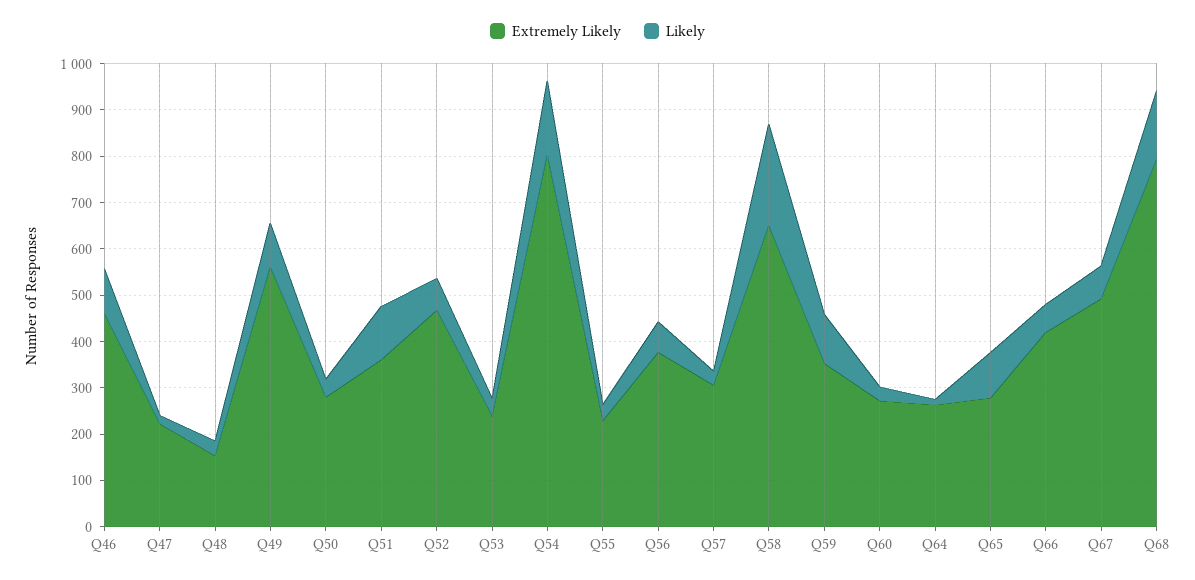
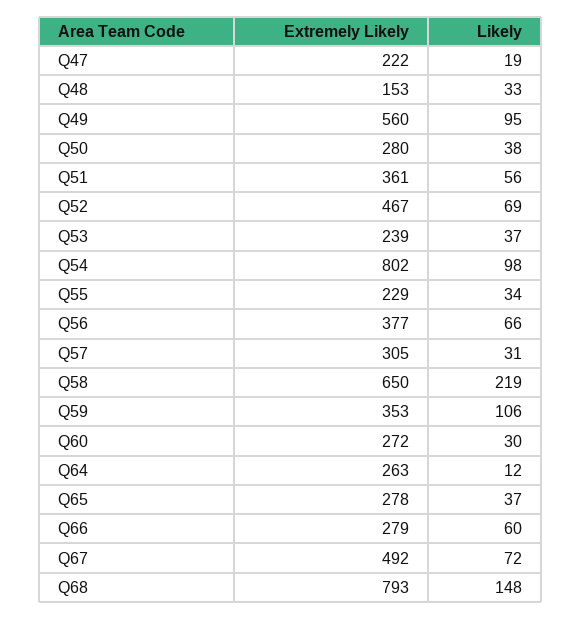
Extremely Likely, Q46: 460 -> none
Likely, Q46: 100 -> none
Likely, Q51: 120 -> 56
Likely, Q54: 160 -> 98
Likely, Q65: 100 -> 37
Extremely Likely, Q66: 420 -> 279

